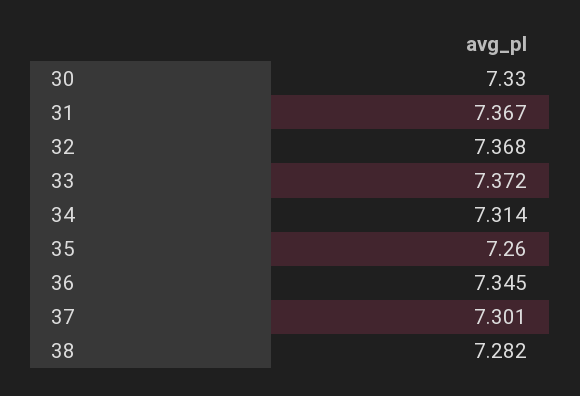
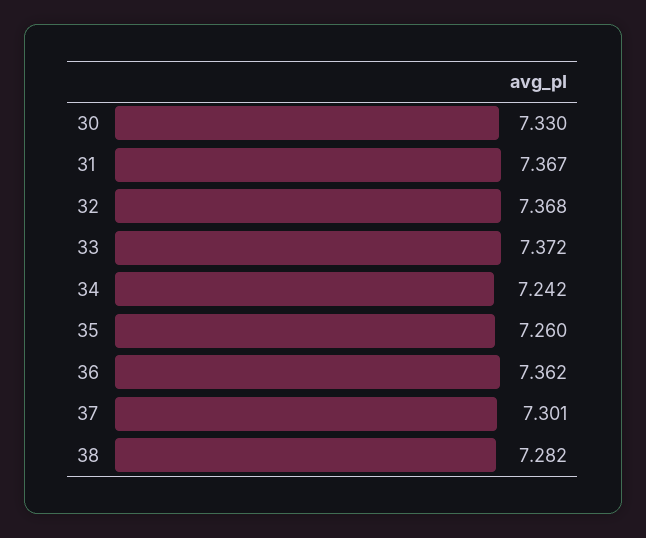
34: 7.314 -> 7.242
36: 7.345 -> 7.362

